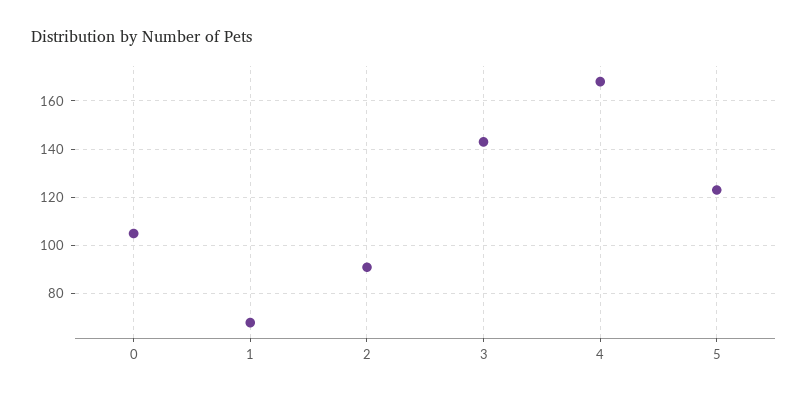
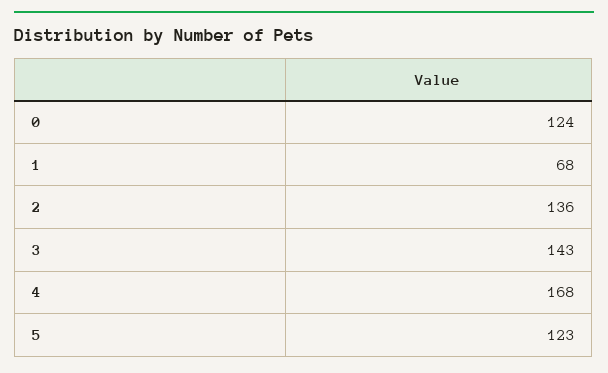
0: 105 -> 124
2: 90 -> 136

